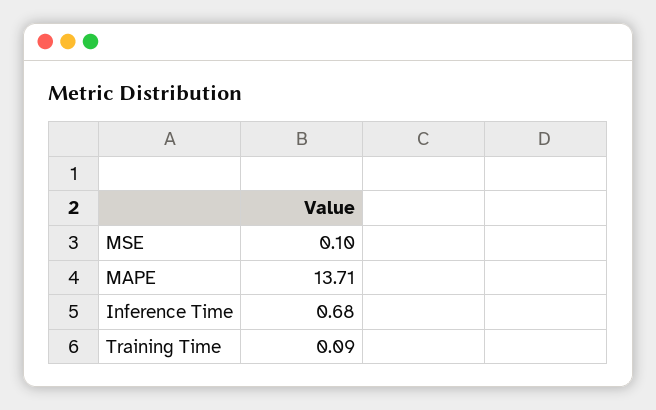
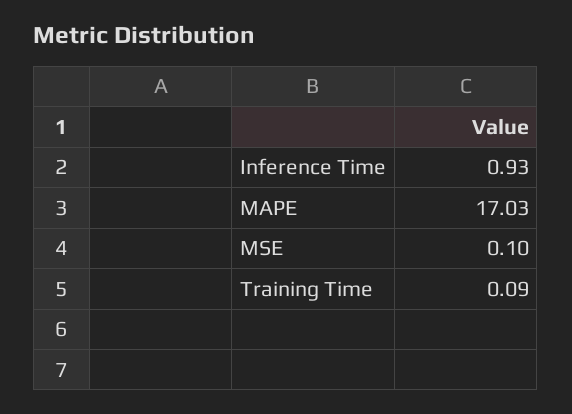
MAPE: 13.71 -> 17.03
Inference Time: 0.68 -> 0.93

